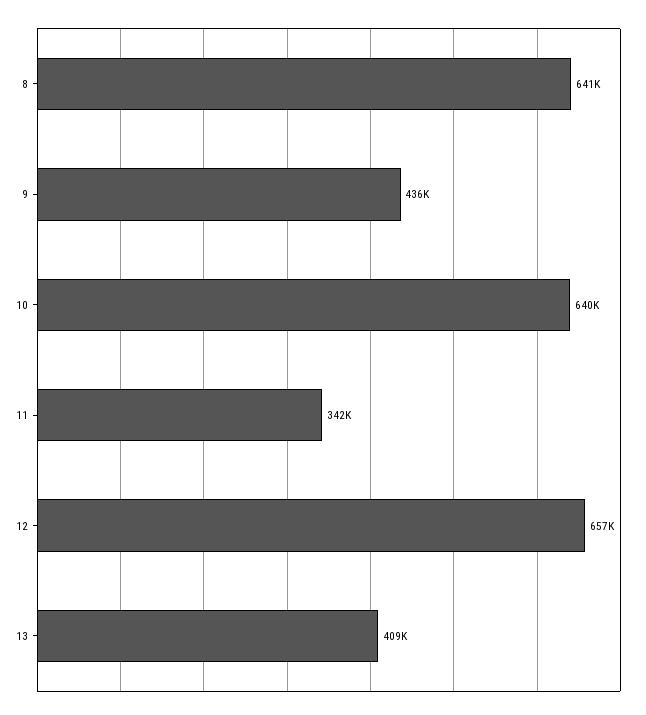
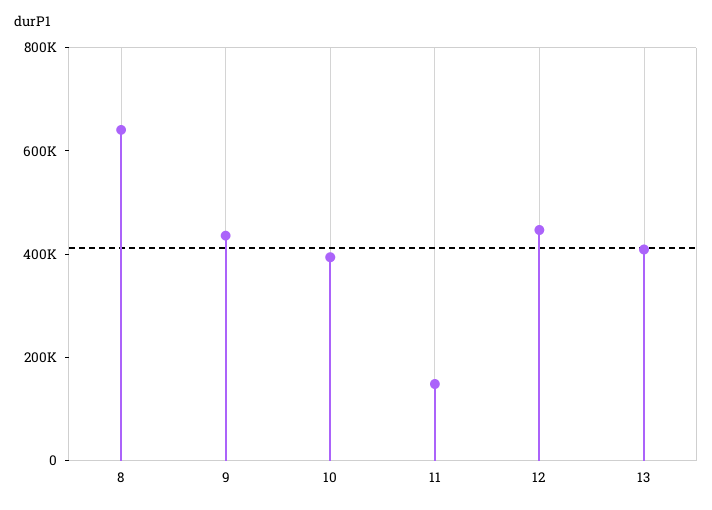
10: 640000 -> 400000
11: 342000 -> 150000
12: 657000 -> 450000

